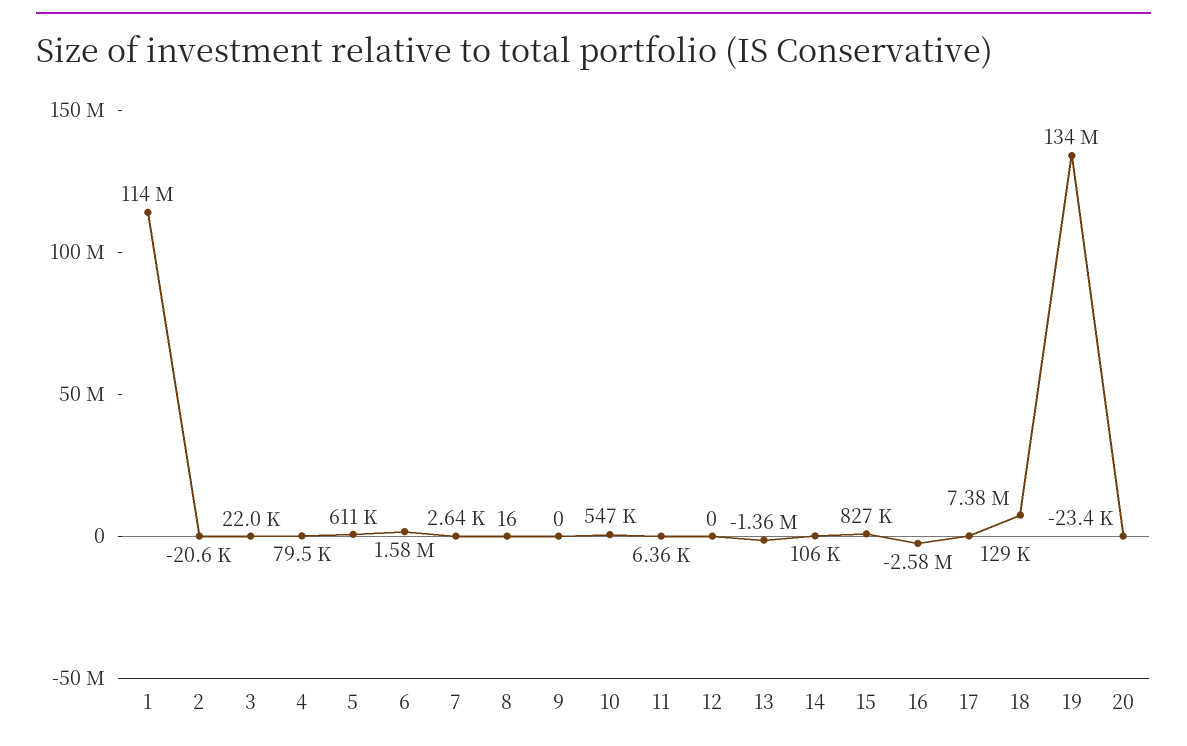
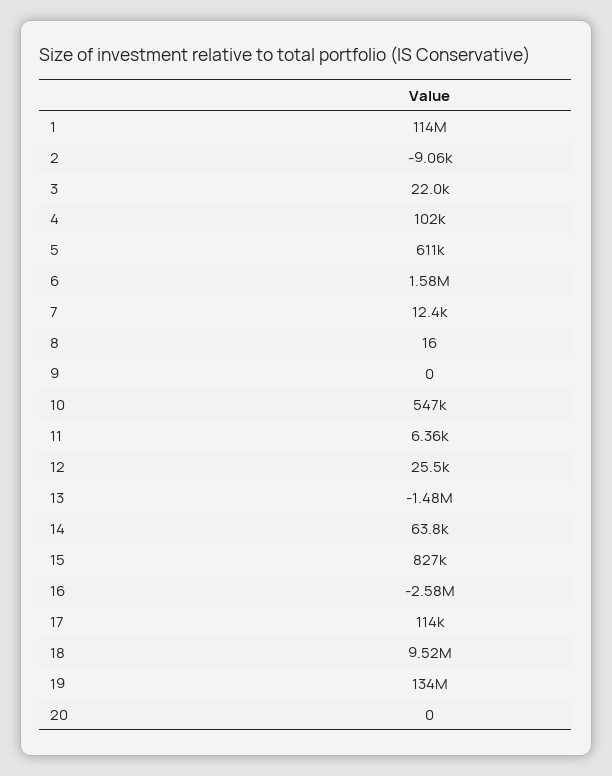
2: -20600 -> -9060
4: 79500 -> 102000
7: 2640 -> 12400
12: 0 -> 25500
13: -1360000 -> -1480000
14: 106000 -> 63800
17: 129000 -> 114000
18: 7380000 -> 9520000
20: -23400 -> 0

